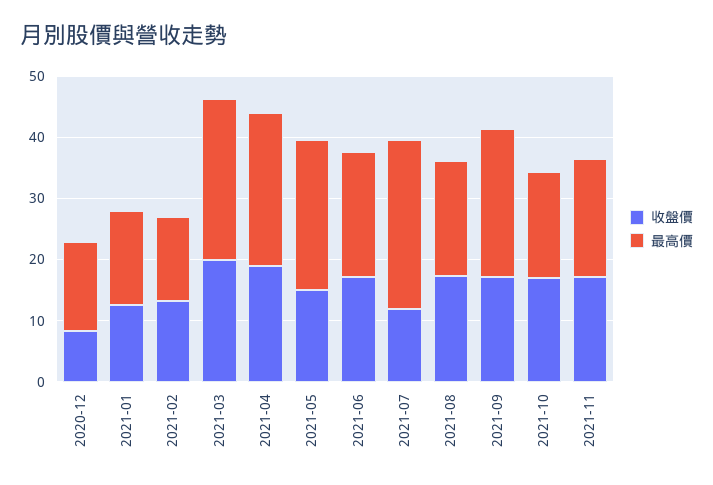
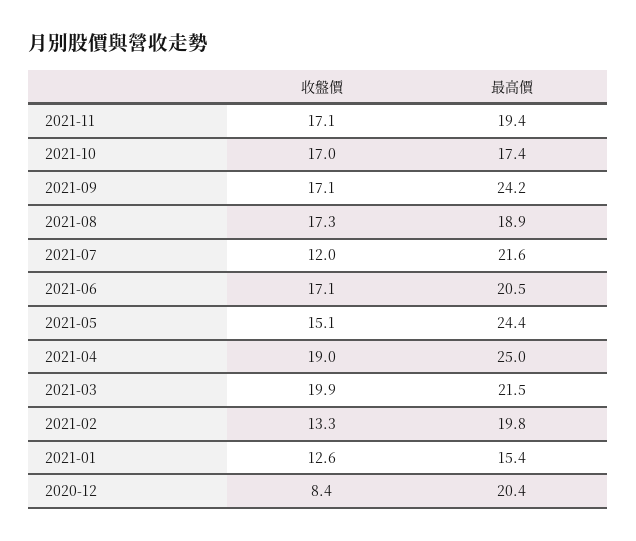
最高價, 2020-12: 14 -> 20.4
最高價, 2021-02: 14 -> 19.8
最高價, 2021-03: 26 -> 21.5
最高價, 2021-07: 28 -> 21.6

